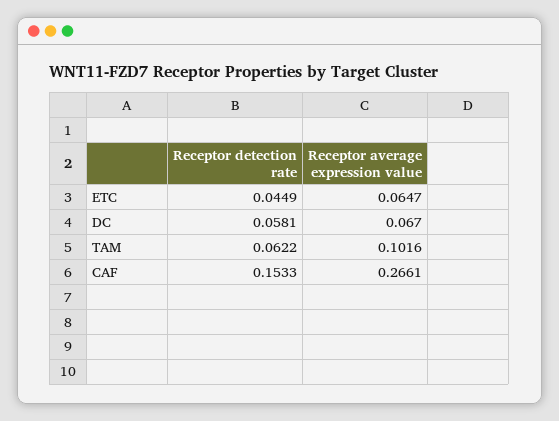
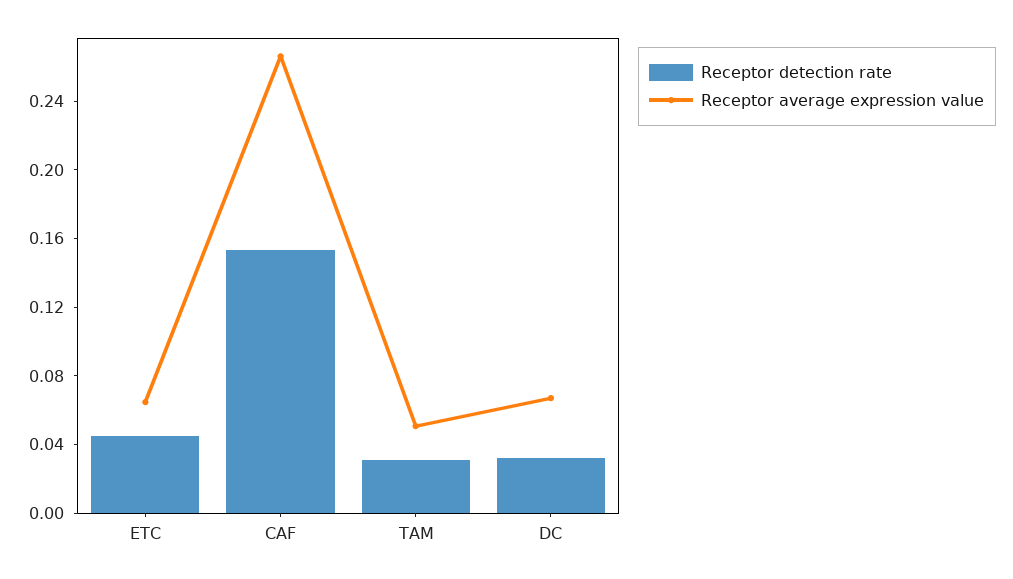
Receptor detection rate, DC: 0.0581 -> 0.03
Receptor detection rate, TAM: 0.0622 -> 0.03
Receptor average expression value, TAM: 0.1016 -> 0.05

